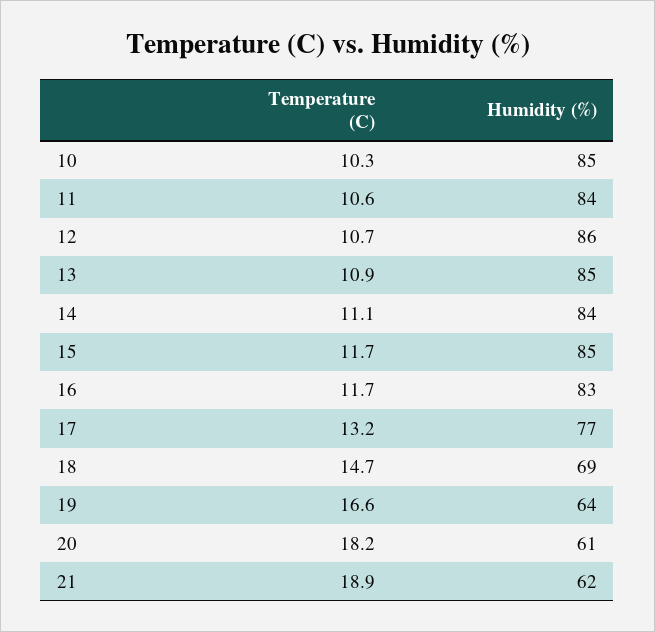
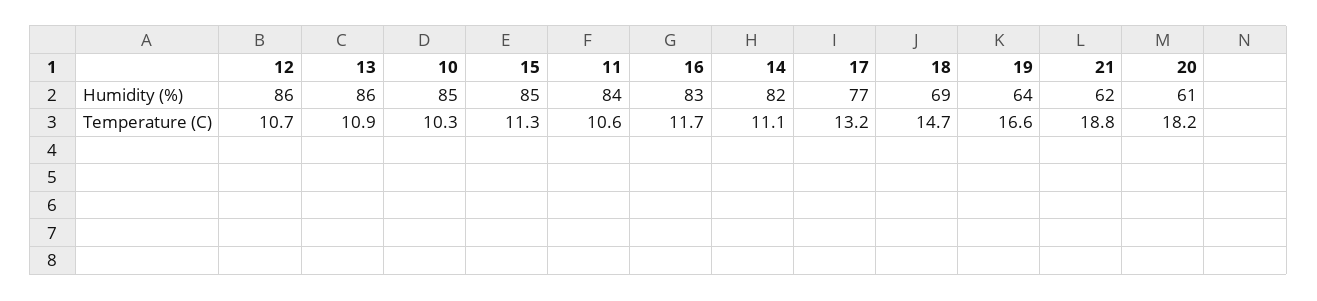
Humidity (%), 13: 85 -> 86
Humidity (%), 14: 84 -> 82
Temperature (C), 15: 11.7 -> 11.3
Temperature (C), 21: 18.9 -> 18.8

